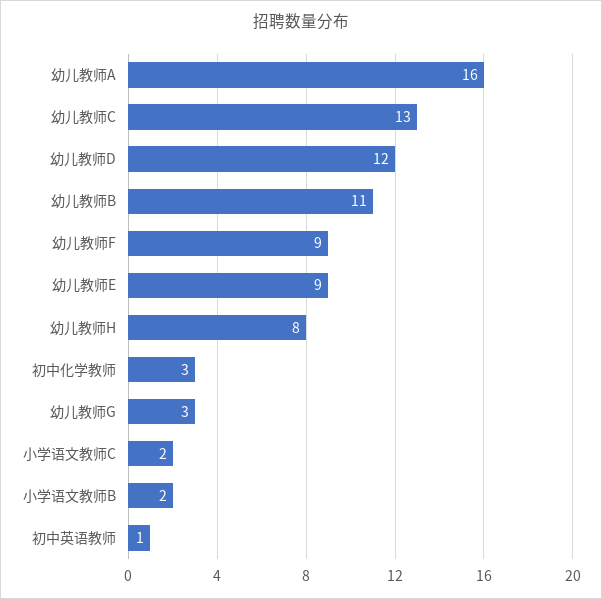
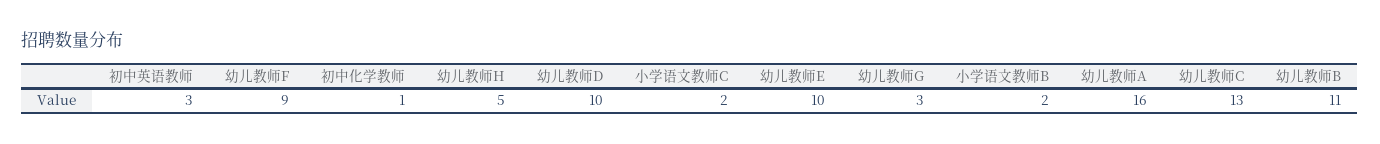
幼儿教师D: 12 -> 10
幼儿教师E: 9 -> 10
幼儿教师H: 8 -> 5
初中化学教师: 3 -> 1
初中英语教师: 1 -> 3

